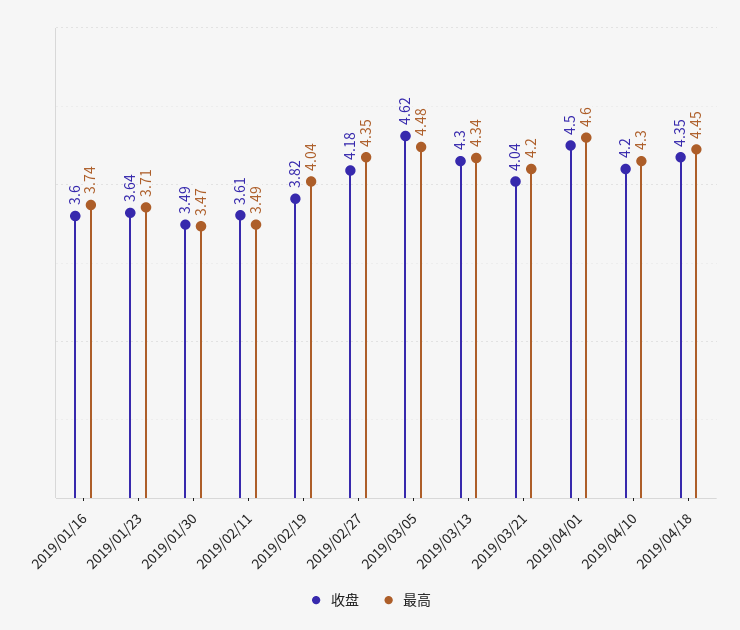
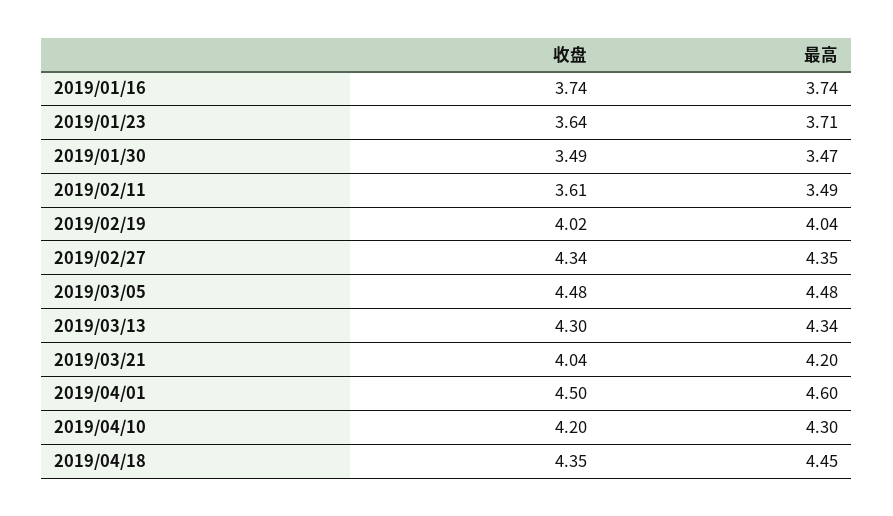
收盘, 2019/01/16: 3.6 -> 3.74
收盘, 2019/02/19: 3.82 -> 4.02
收盘, 2019/02/27: 4.18 -> 4.34
收盘, 2019/03/05: 4.62 -> 4.48

